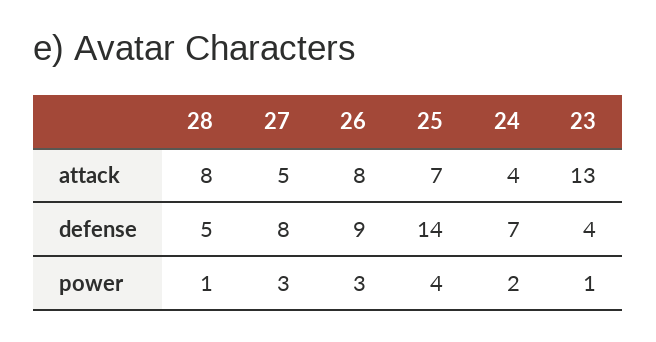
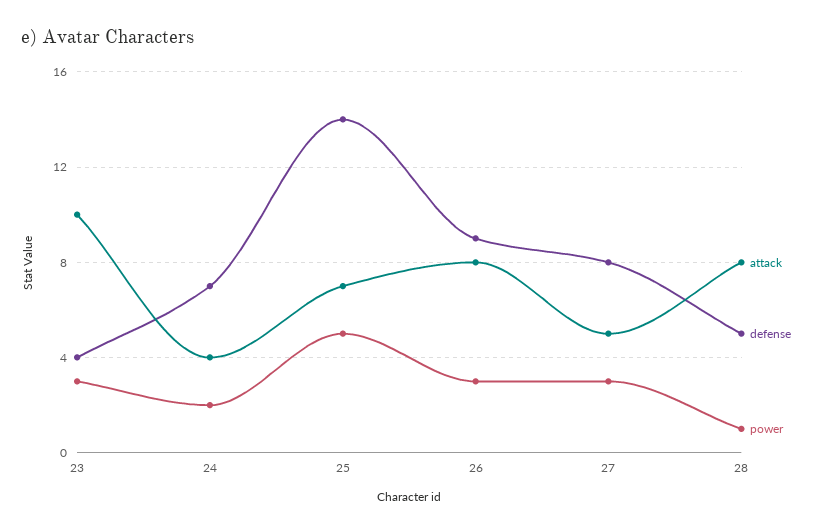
attack, 23: 13 -> 10
power, 25: 4 -> 5
power, 23: 1 -> 3

